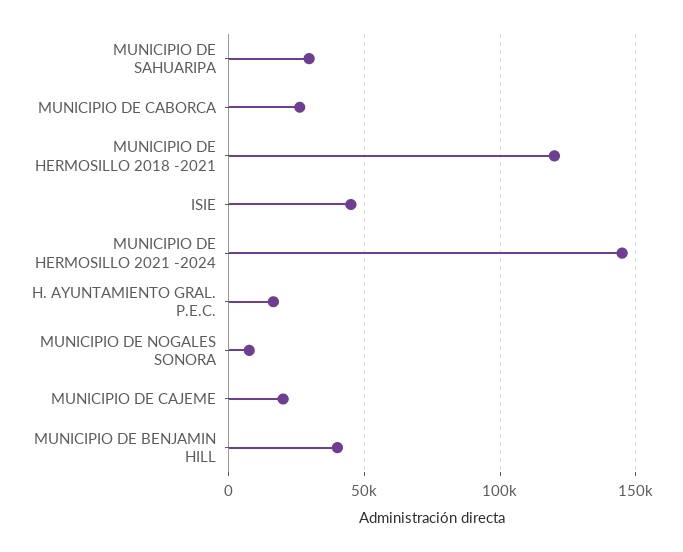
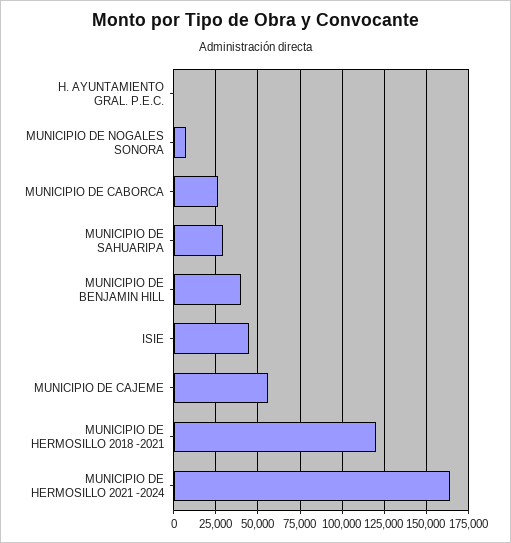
MUNICIPIO DE HERMOSILLO 2021 -2024: 145000 -> 165000
H. AYUNTAMIENTO GRAL. P.E.C.: 15000 -> 0
MUNICIPIO DE CAJEME: 20000 -> 55000

